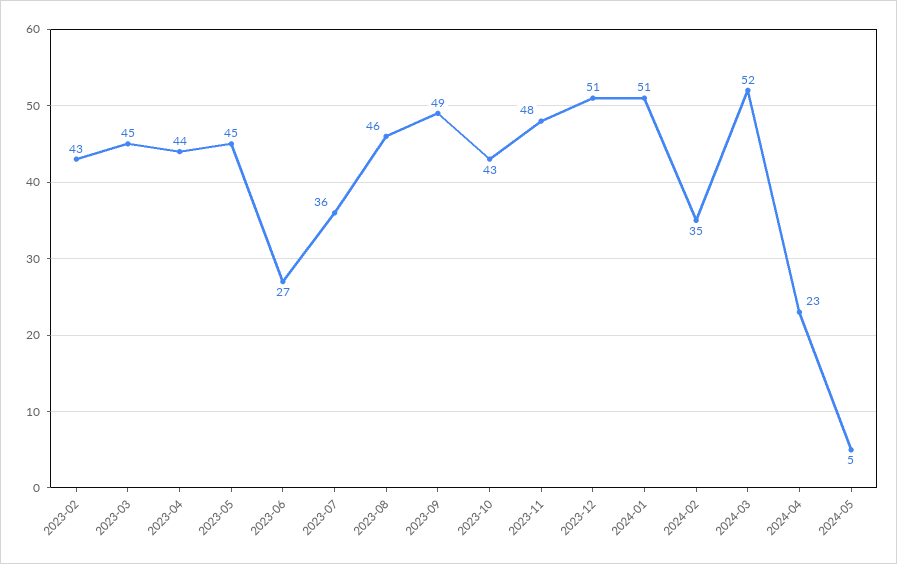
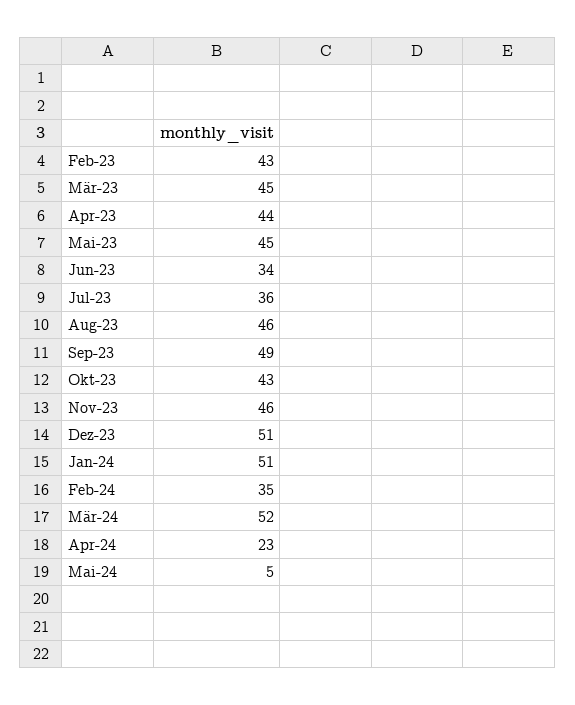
2023-06: 27 -> 34
2023-11: 48 -> 46

